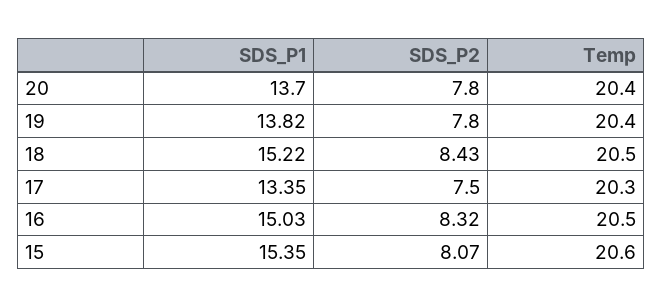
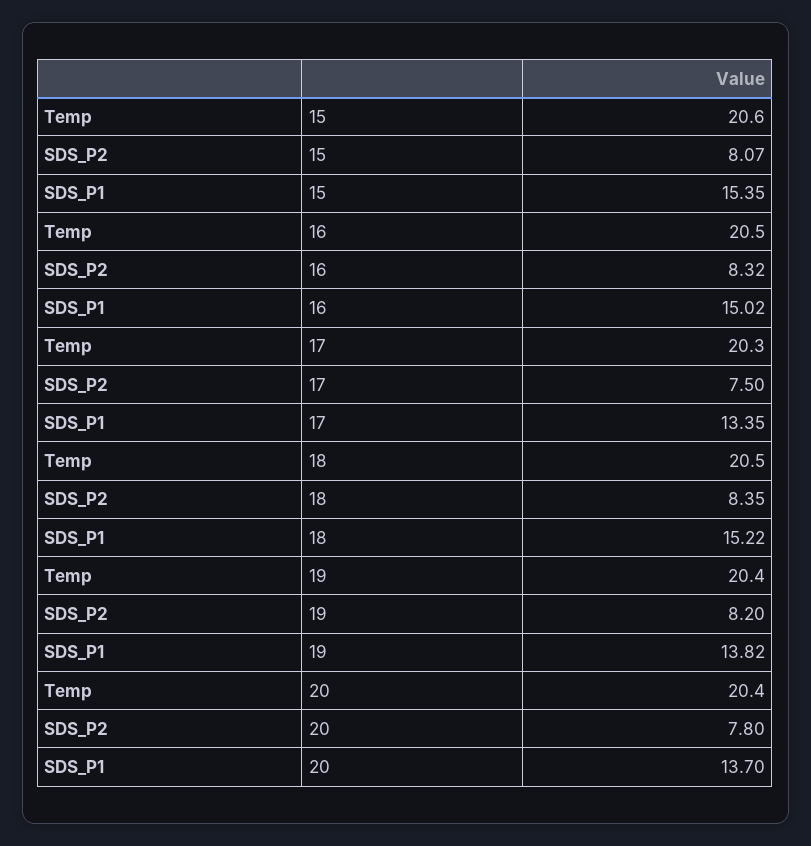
SDS_P2, 19: 7.8 -> 8.2
SDS_P2, 18: 8.43 -> 8.35
SDS_P1, 16: 15.03 -> 15.02

